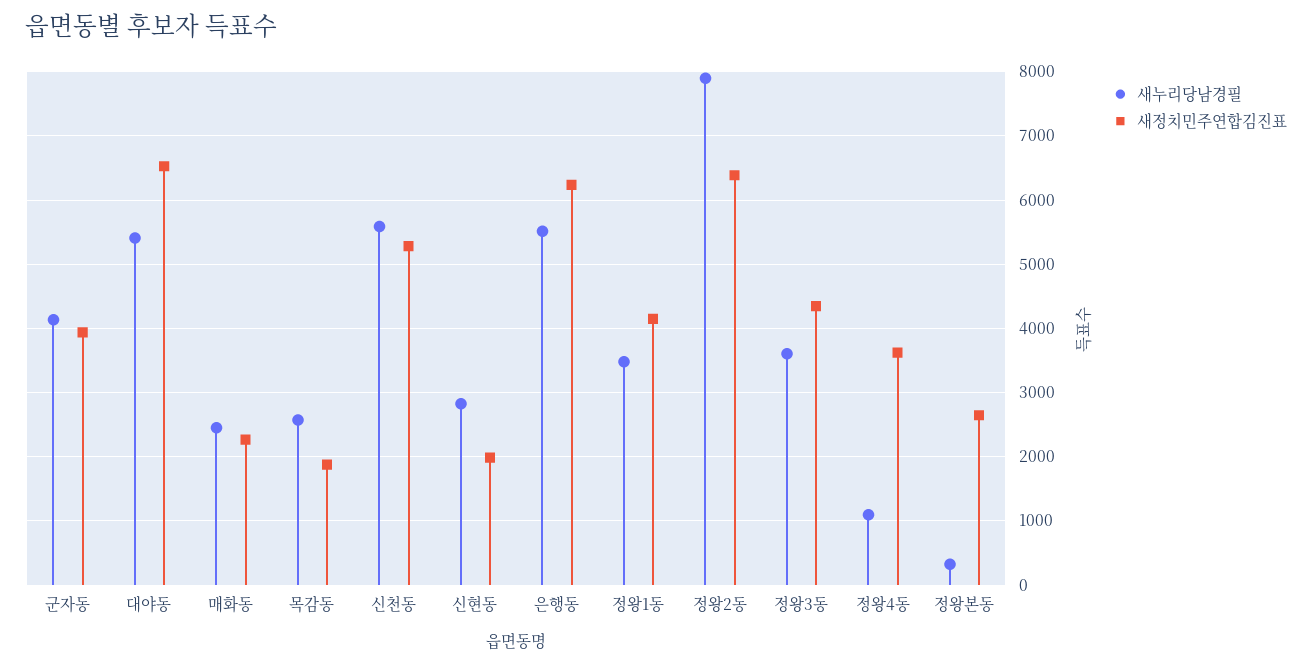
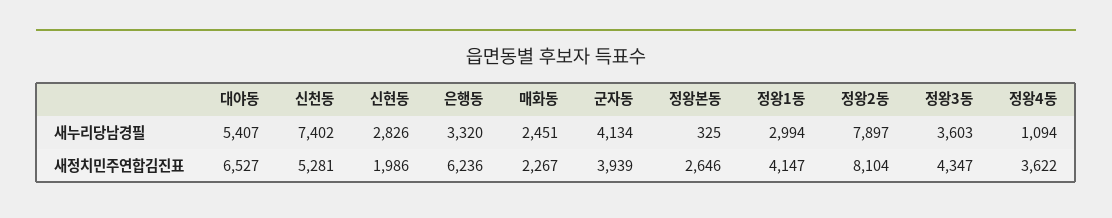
새누리당남경필, 목감동: 2600 -> none
새정치민주연합김진표, 목감동: 1900 -> none
새누리당남경필, 신천동: 5600 -> 7402
새누리당남경필, 은행동: 5500 -> 3320
새누리당남경필, 정왕1동: 3500 -> 2994
새정치민주연합김진표, 정왕2동: 6400 -> 8104

